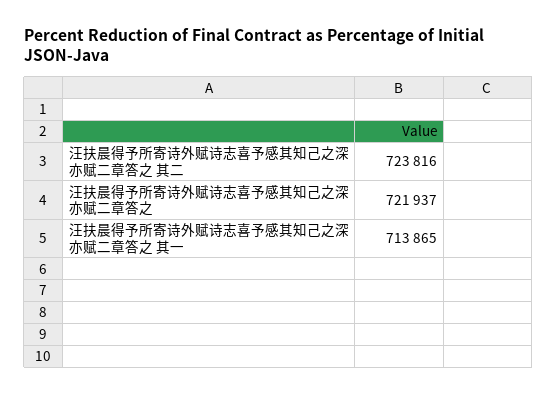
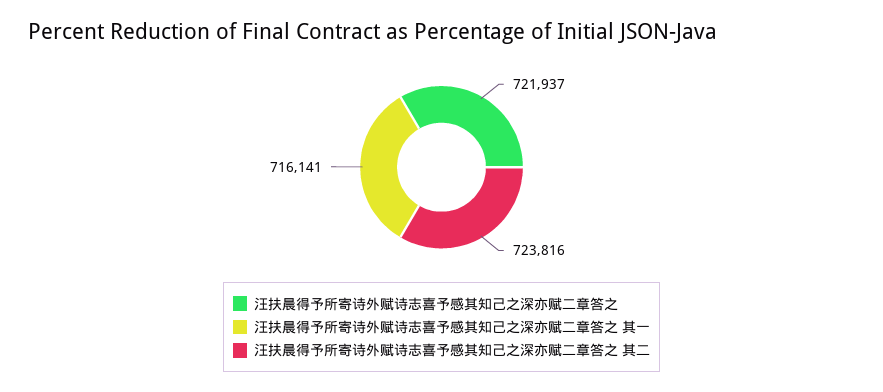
汪扶晨得予所寄诗外赋诗志喜予感其知己之深亦赋二章答之 其一: 713865 -> 716141

